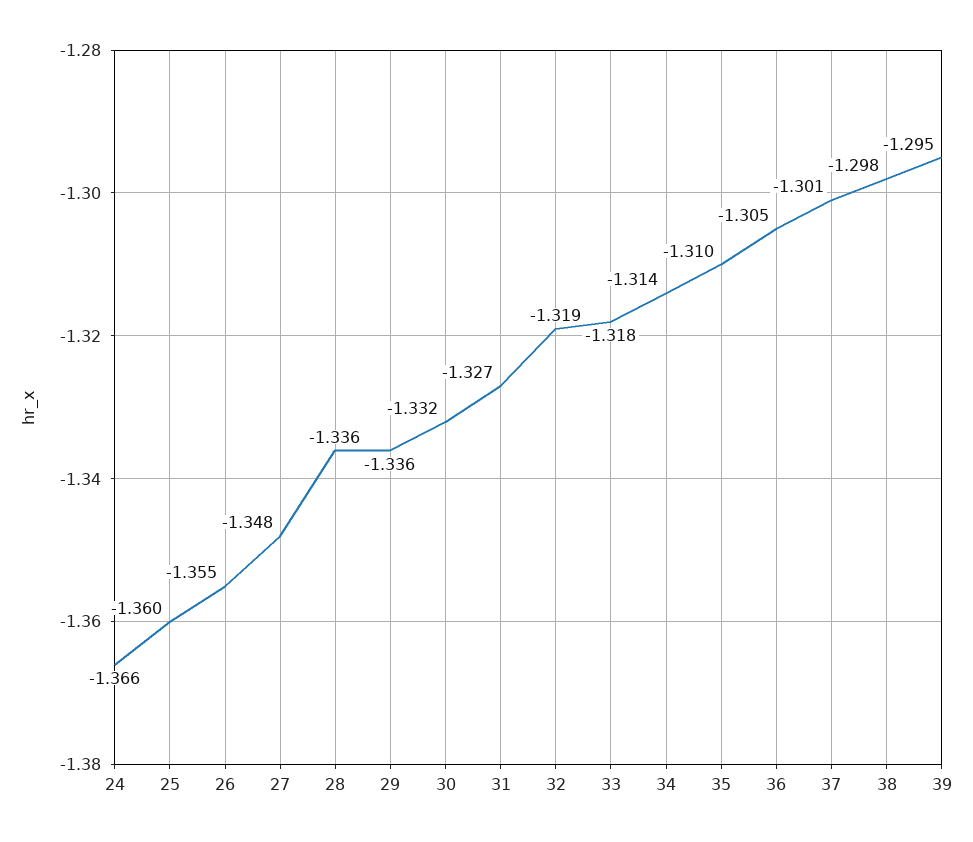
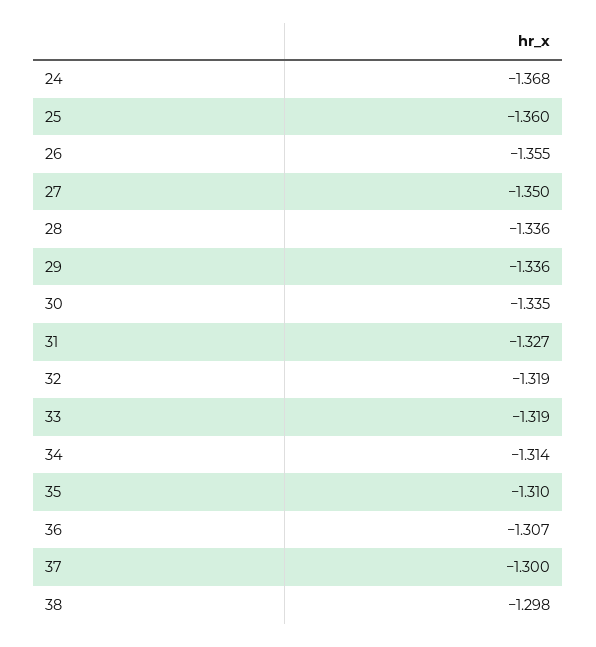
24: -1.366 -> -1.368
27: -1.348 -> -1.35
30: -1.332 -> -1.335
33: -1.318 -> -1.319
36: -1.305 -> -1.307
37: -1.301 -> -1.3
39: -1.295 -> none

